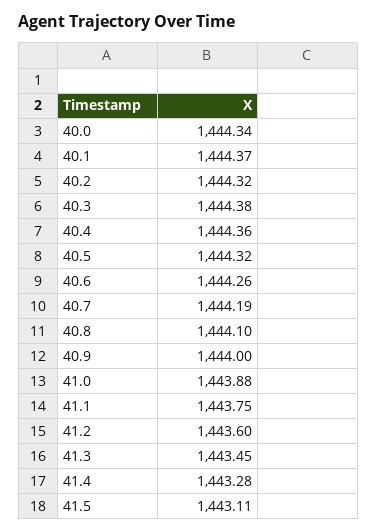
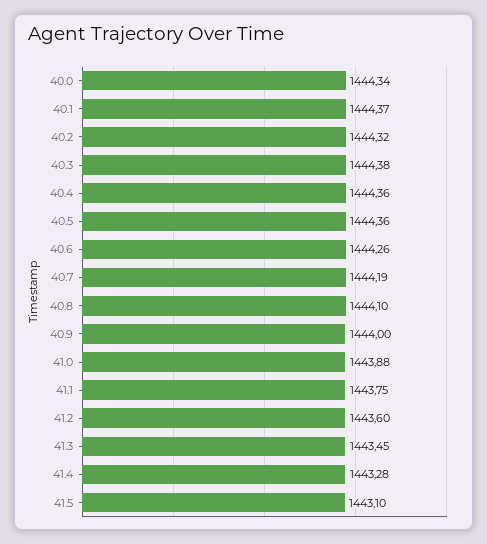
40.5: 1444.32 -> 1444.36
41.5: 1443.11 -> 1443.1

